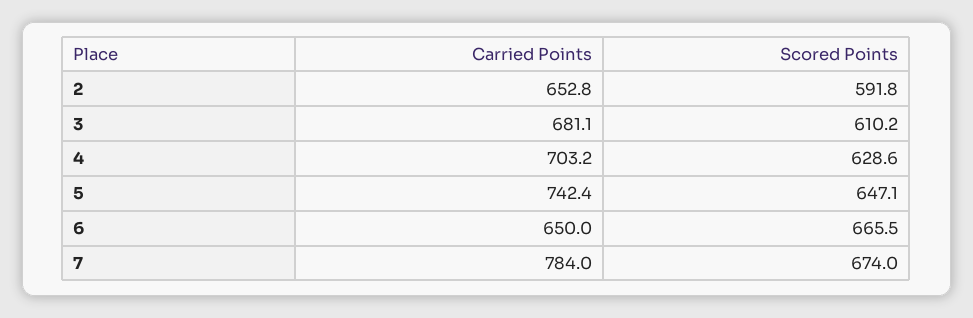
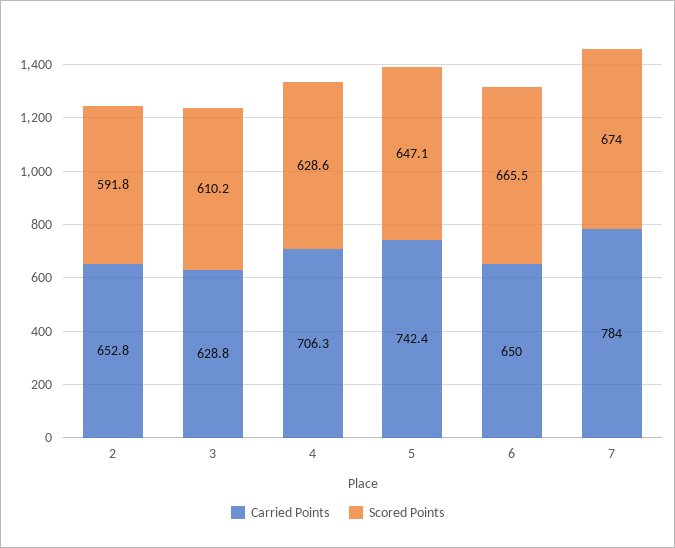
Carried Points, 3: 681.1 -> 628.8
Carried Points, 4: 703.2 -> 706.3

